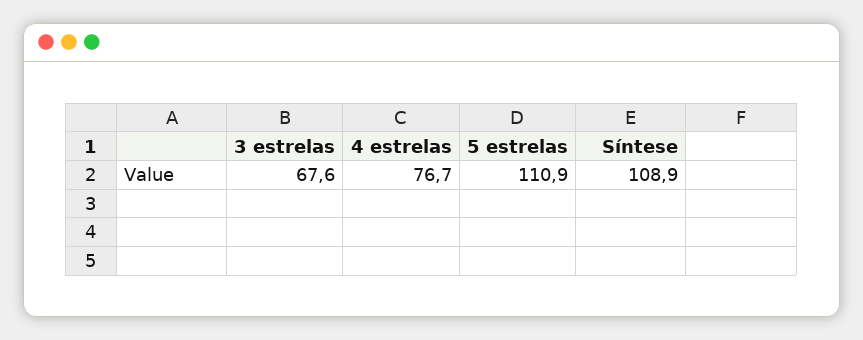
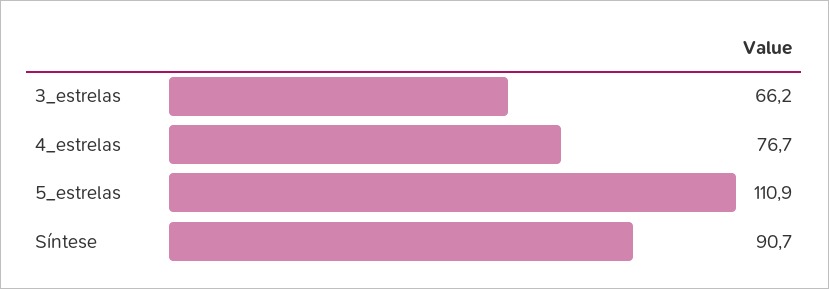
3 estrelas: 67.6 -> 66.2
Síntese: 108.9 -> 90.7

